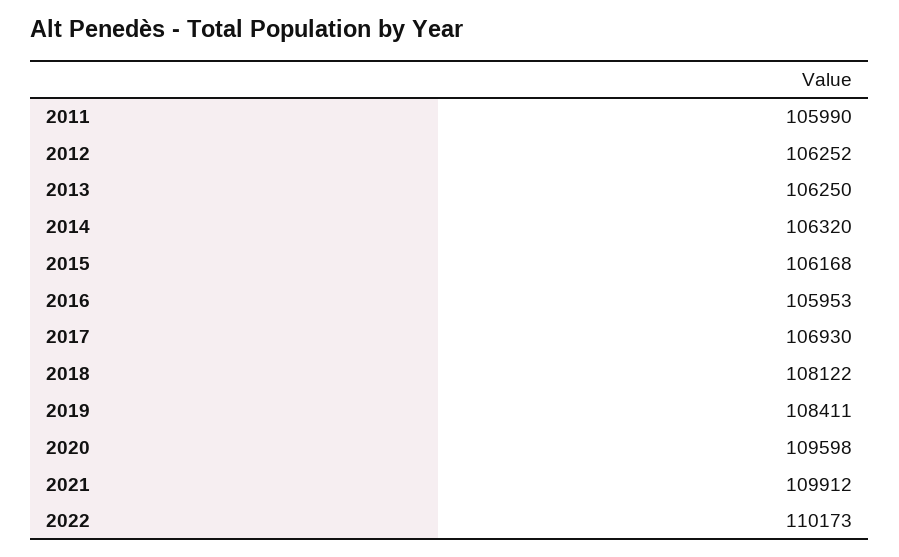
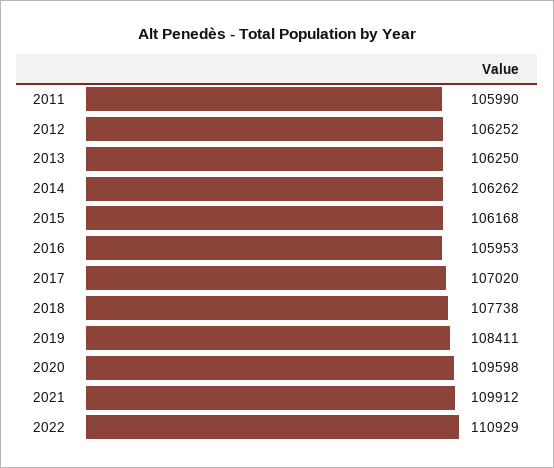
2014: 106320 -> 106262
2017: 106930 -> 107020
2018: 108122 -> 107738
2022: 110173 -> 110929

